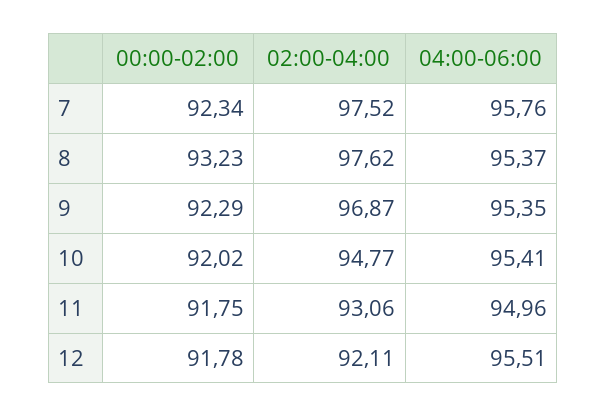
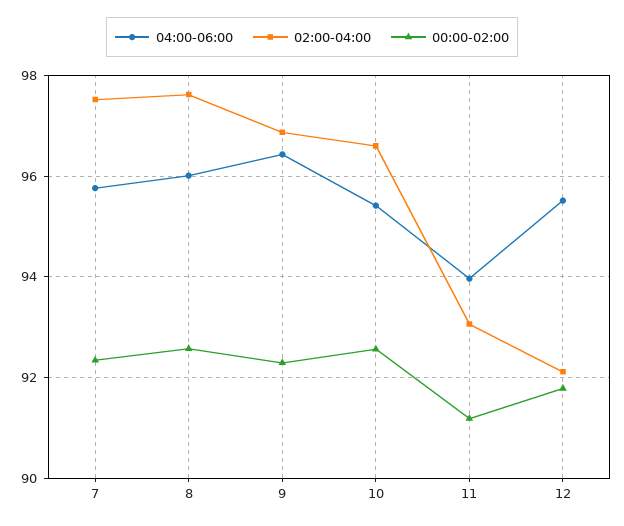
00:00-02:00, 8: 93.23 -> 92.6
04:00-06:00, 8: 95.37 -> 96
04:00-06:00, 9: 95.35 -> 96.4
00:00-02:00, 10: 92.02 -> 92.6
02:00-04:00, 10: 94.77 -> 96.6
00:00-02:00, 11: 91.75 -> 91.2
04:00-06:00, 11: 94.96 -> 94

